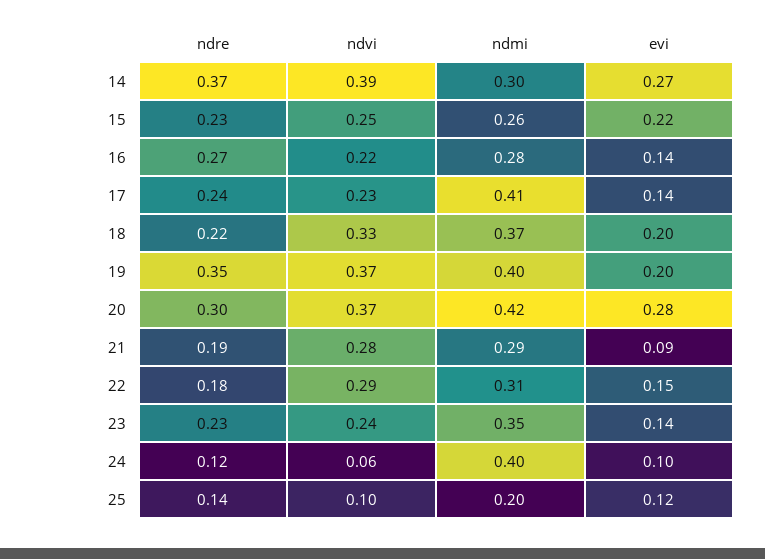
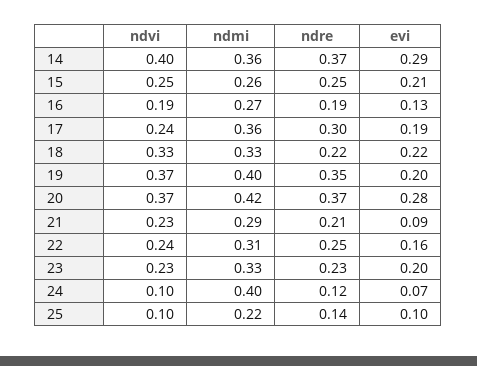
ndvi, 14: 0.39 -> 0.4
ndmi, 14: 0.3 -> 0.36
evi, 14: 0.27 -> 0.29
ndre, 15: 0.23 -> 0.25
evi, 15: 0.22 -> 0.21
ndre, 16: 0.27 -> 0.19
ndvi, 16: 0.22 -> 0.19
ndmi, 16: 0.28 -> 0.27
evi, 16: 0.14 -> 0.13
ndre, 17: 0.24 -> 0.3
ndvi, 17: 0.23 -> 0.24
ndmi, 17: 0.41 -> 0.36
evi, 17: 0.14 -> 0.19
ndmi, 18: 0.37 -> 0.33
evi, 18: 0.2 -> 0.22
ndre, 20: 0.3 -> 0.37
ndre, 21: 0.19 -> 0.21
ndvi, 21: 0.28 -> 0.23
ndre, 22: 0.18 -> 0.25
ndvi, 22: 0.29 -> 0.24
evi, 22: 0.15 -> 0.16
ndvi, 23: 0.24 -> 0.23
ndmi, 23: 0.35 -> 0.33
evi, 23: 0.14 -> 0.2
ndvi, 24: 0.06 -> 0.1
evi, 24: 0.1 -> 0.07
ndmi, 25: 0.2 -> 0.22
evi, 25: 0.12 -> 0.1

